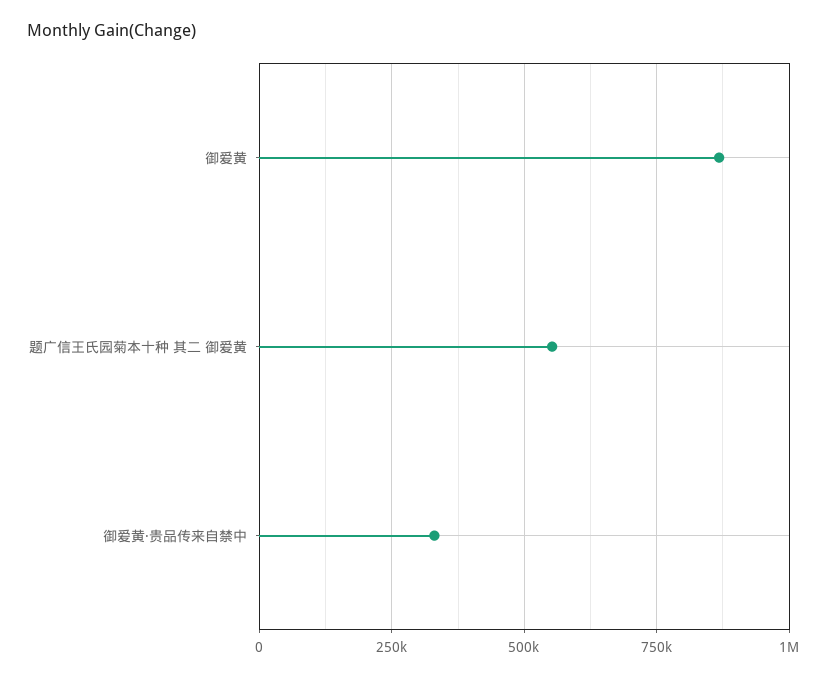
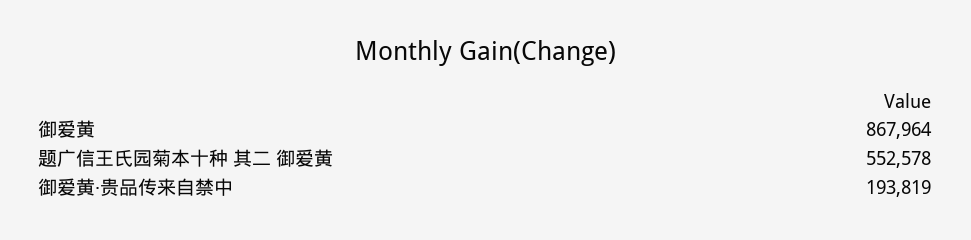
御爱黄·贵品传来自禁中: 325000 -> 193819

